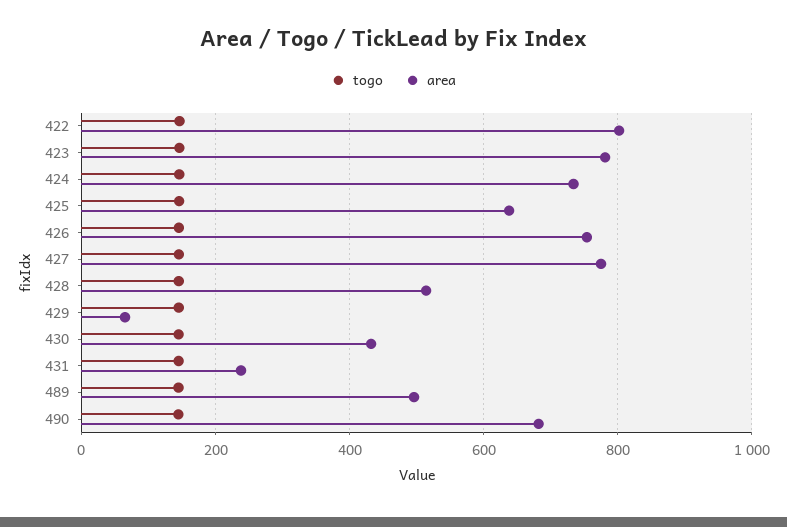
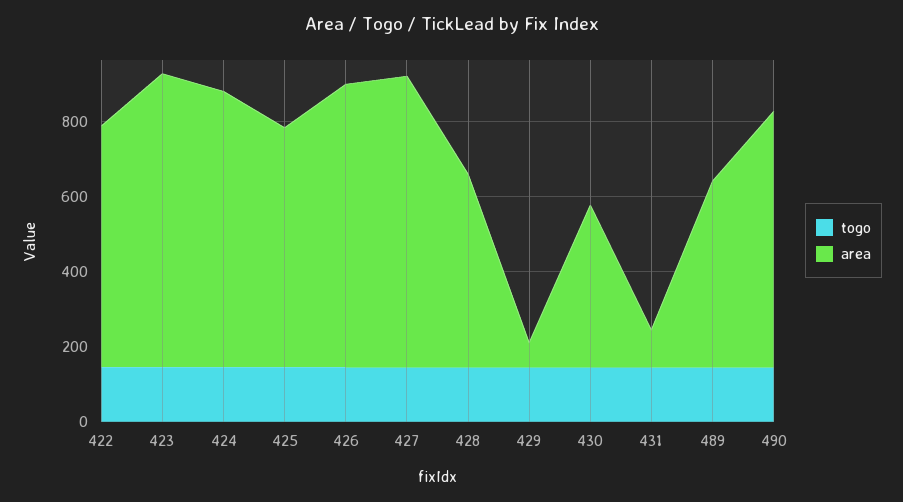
area, 422: 800 -> 650
area, 431: 240 -> 100

